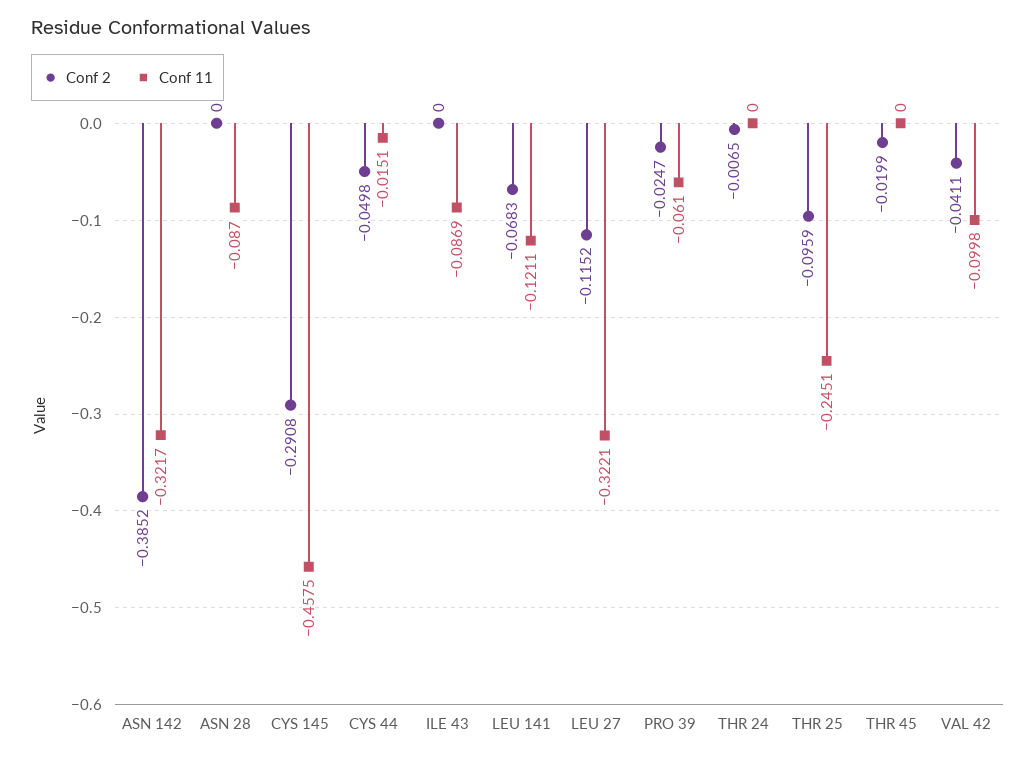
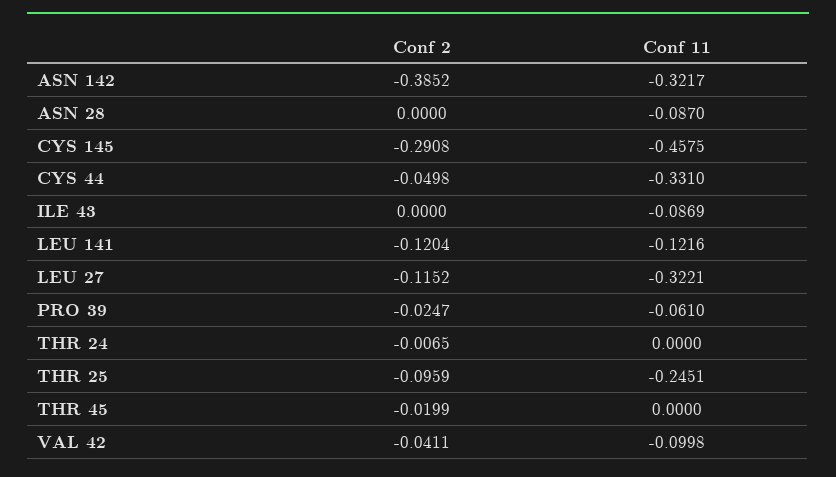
Conf 11, CYS 44: -0.0151 -> -0.331
Conf 2, LEU 141: -0.0683 -> -0.1204
Conf 11, LEU 141: -0.1211 -> -0.1216

